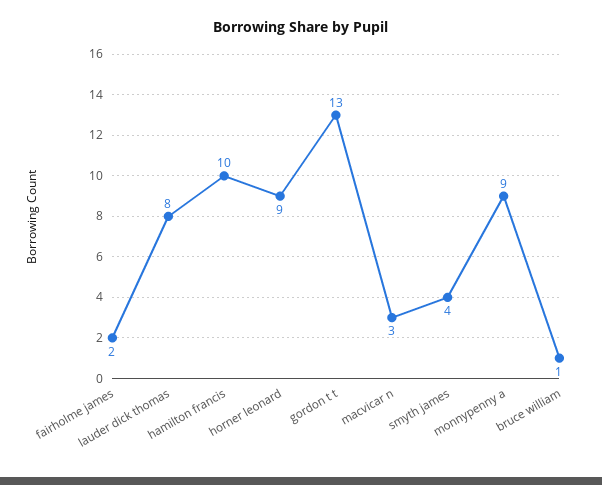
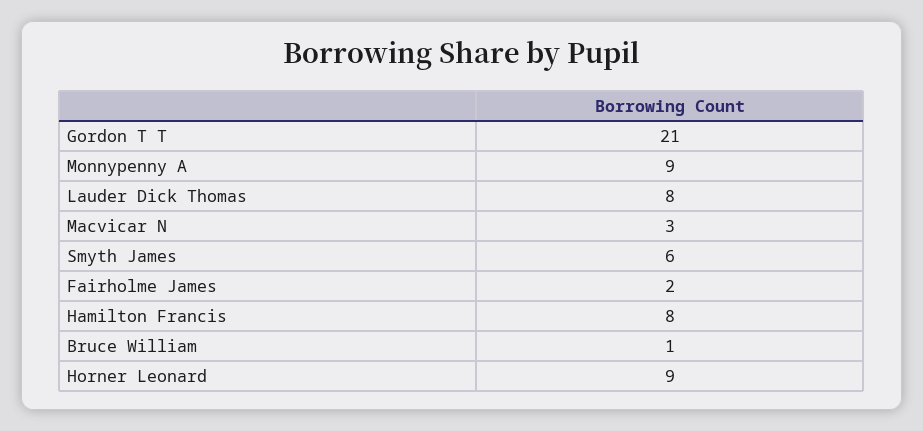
hamilton francis: 10 -> 8
gordon t t: 13 -> 21
smyth james: 4 -> 6

